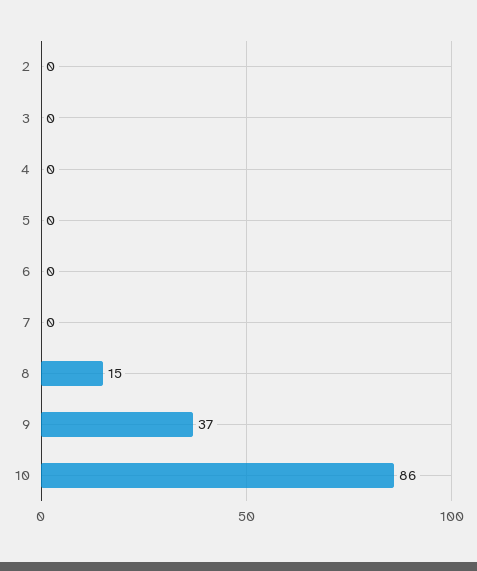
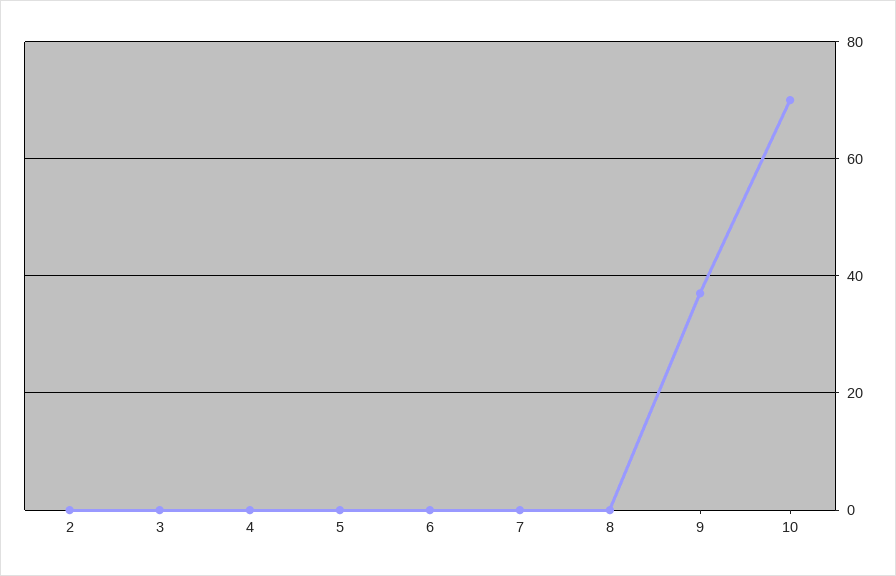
8: 15 -> 0
10: 86 -> 70

